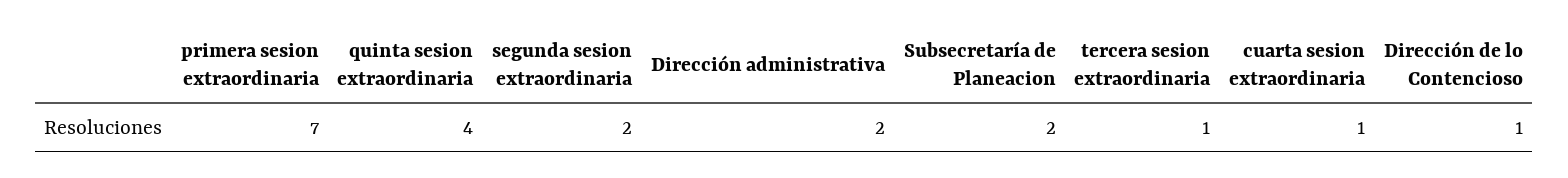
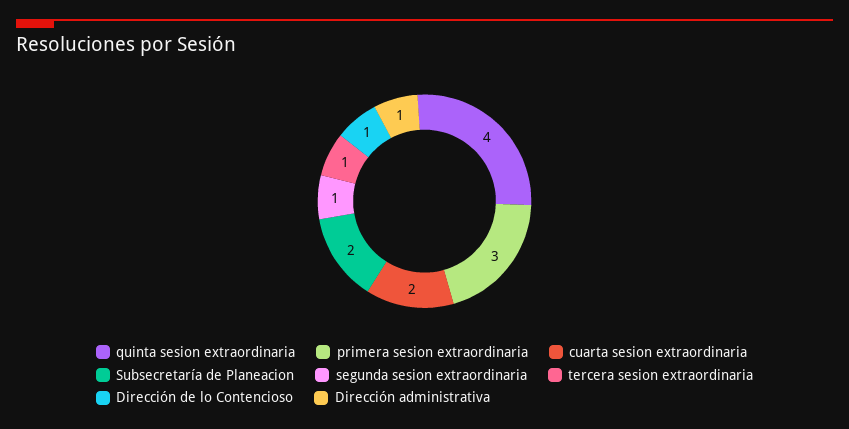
primera sesion extraordinaria: 7 -> 3
segunda sesion extraordinaria: 2 -> 1
Dirección administrativa: 2 -> 1
cuarta sesion extraordinaria: 1 -> 2

